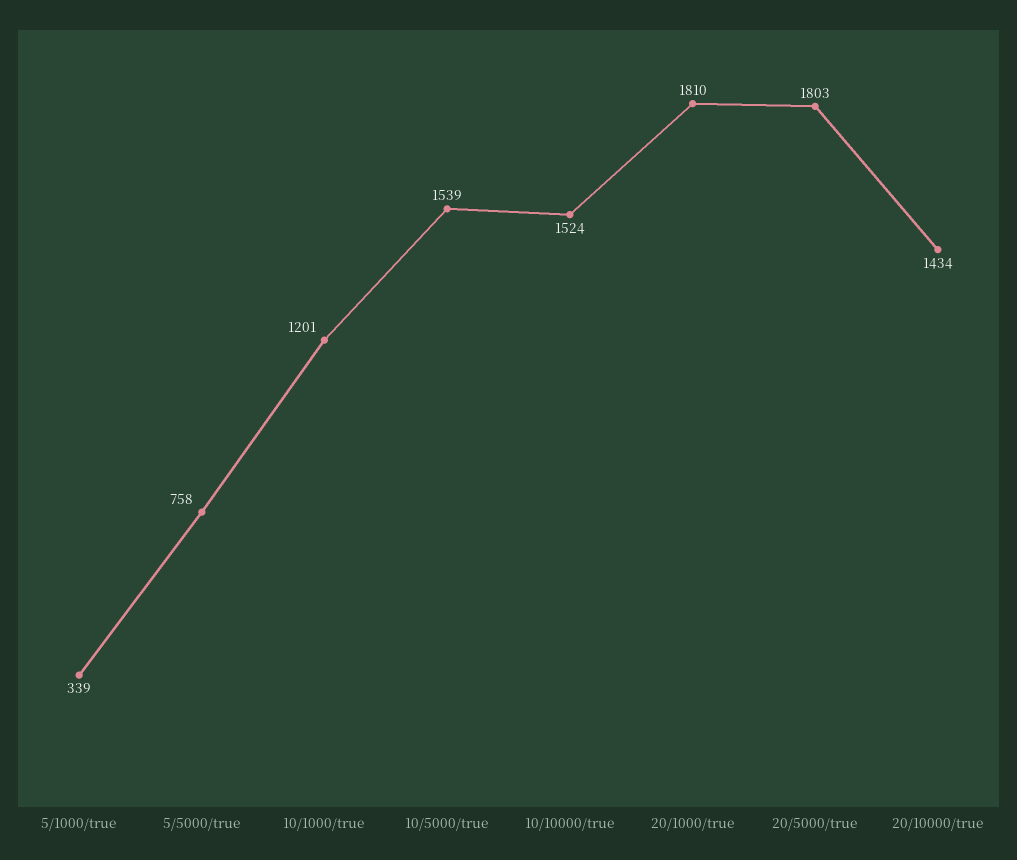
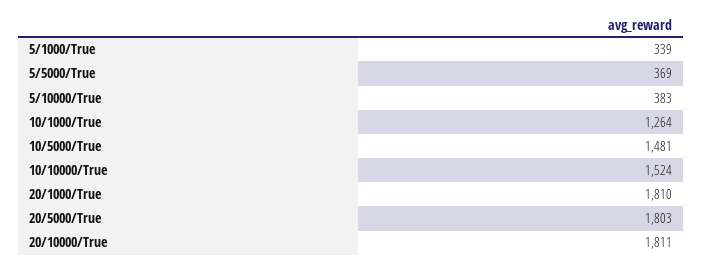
5/5000/true: 758 -> 369
10/1000/true: 1201 -> 1264
10/5000/true: 1539 -> 1481
20/10000/true: 1434 -> 1811
5/10000/True: none -> 383

